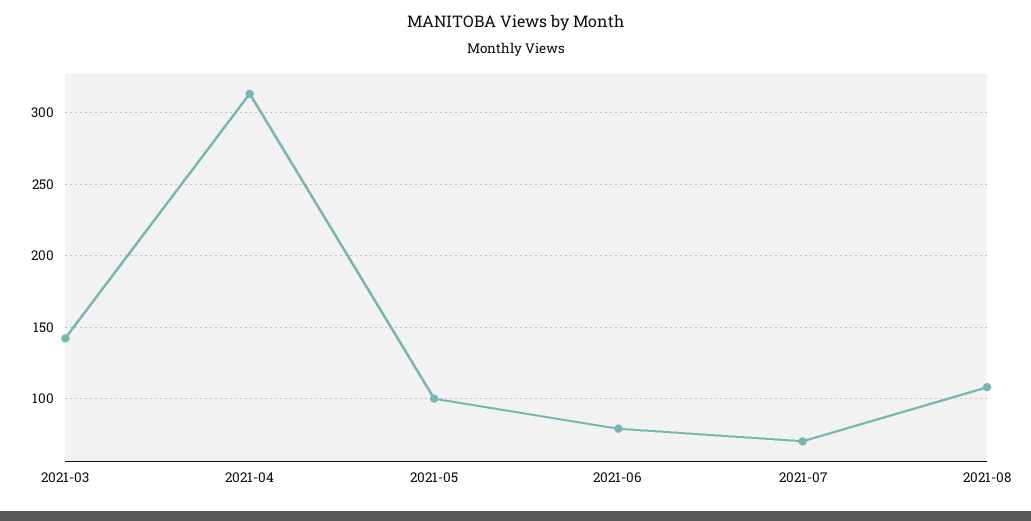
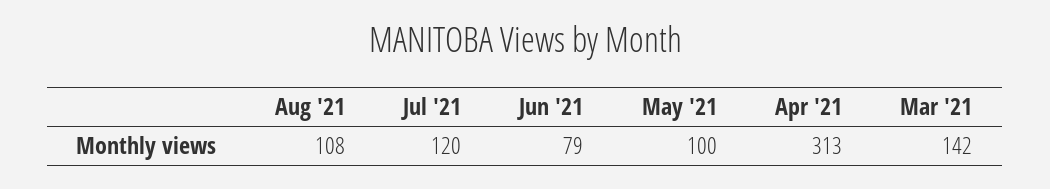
2021-07: 70 -> 120

